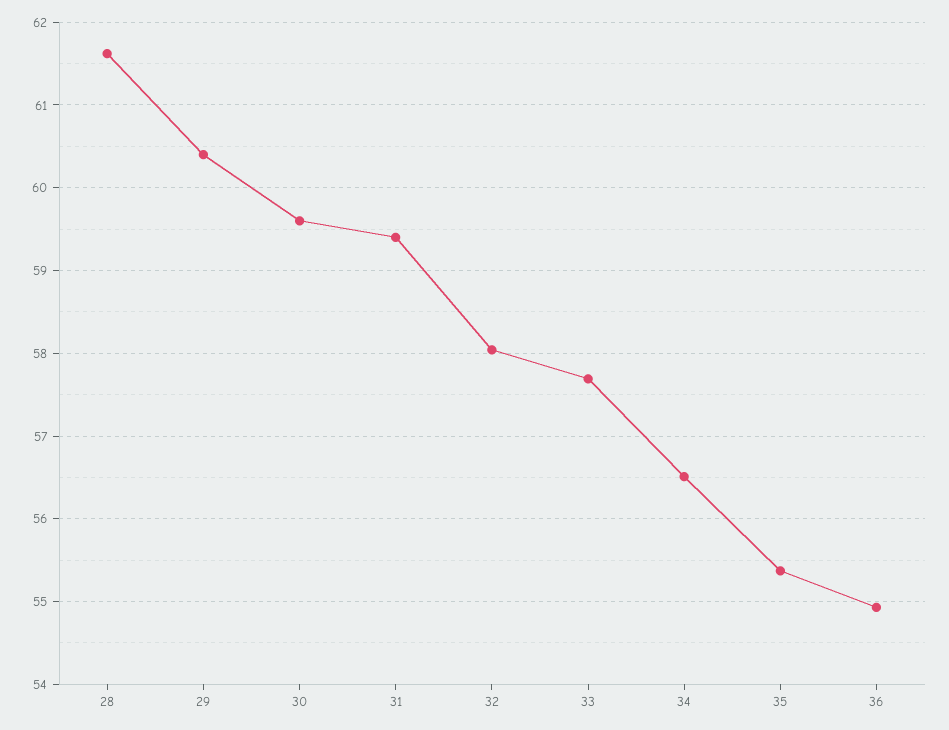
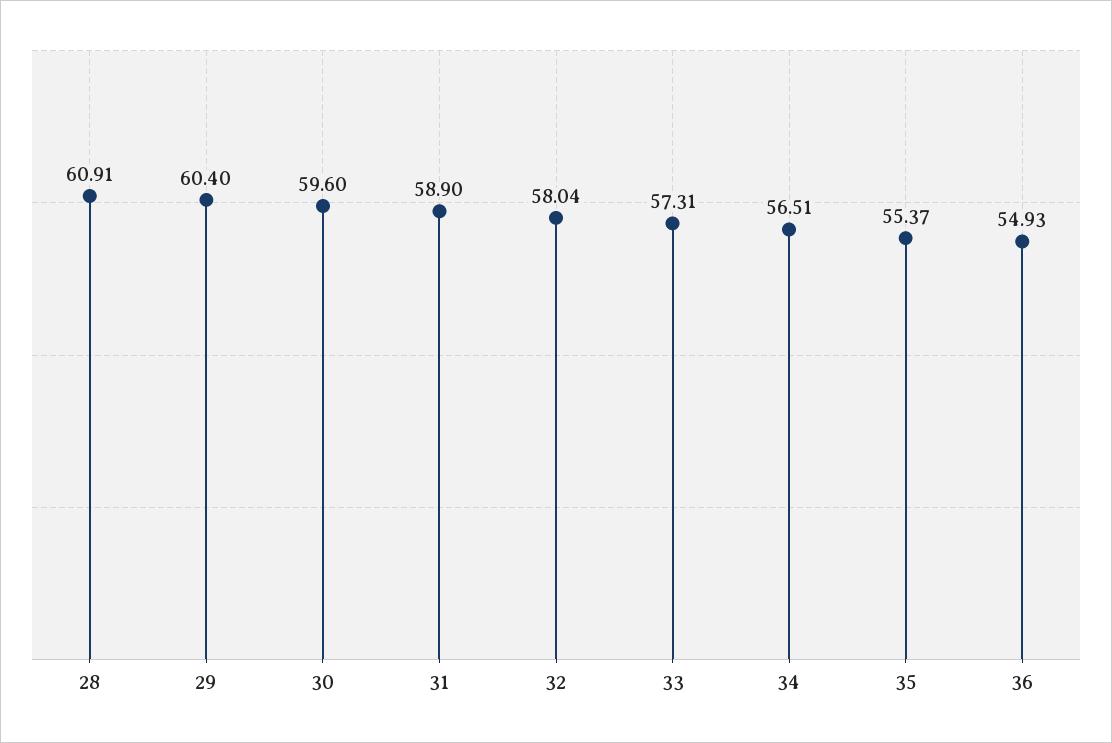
28: 61.6 -> 60.91
31: 59.4 -> 58.9
33: 57.7 -> 57.31

